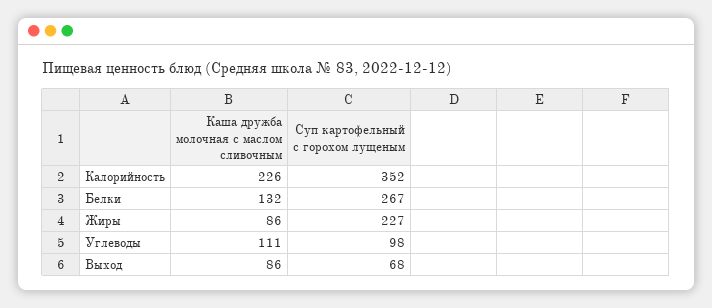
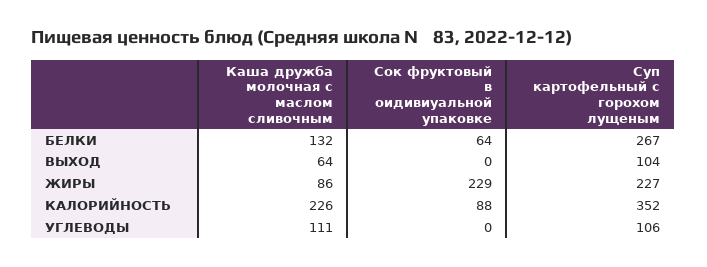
Суп картофельный с горохом лущеным, Углеводы: 98 -> 106
Каша дружба молочная с маслом сливочным, Выход: 86 -> 64
Суп картофельный с горохом лущеным, Выход: 68 -> 104
Сок фруктовый в оидивиуальной упаковке, Белки: none -> 64
Сок фруктовый в оидивиуальной упаковке, Выход: none -> 0
Сок фруктовый в оидивиуальной упаковке, Жиры: none -> 229
Сок фруктовый в оидивиуальной упаковке, Калорийность: none -> 88
Сок фруктовый в оидивиуальной упаковке, Углеводы: none -> 0

